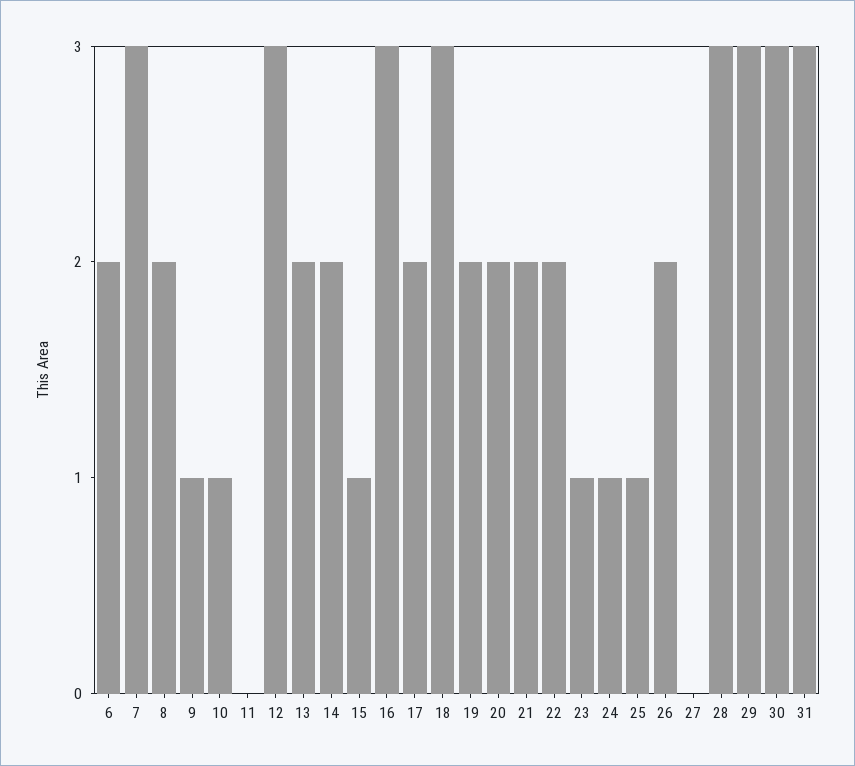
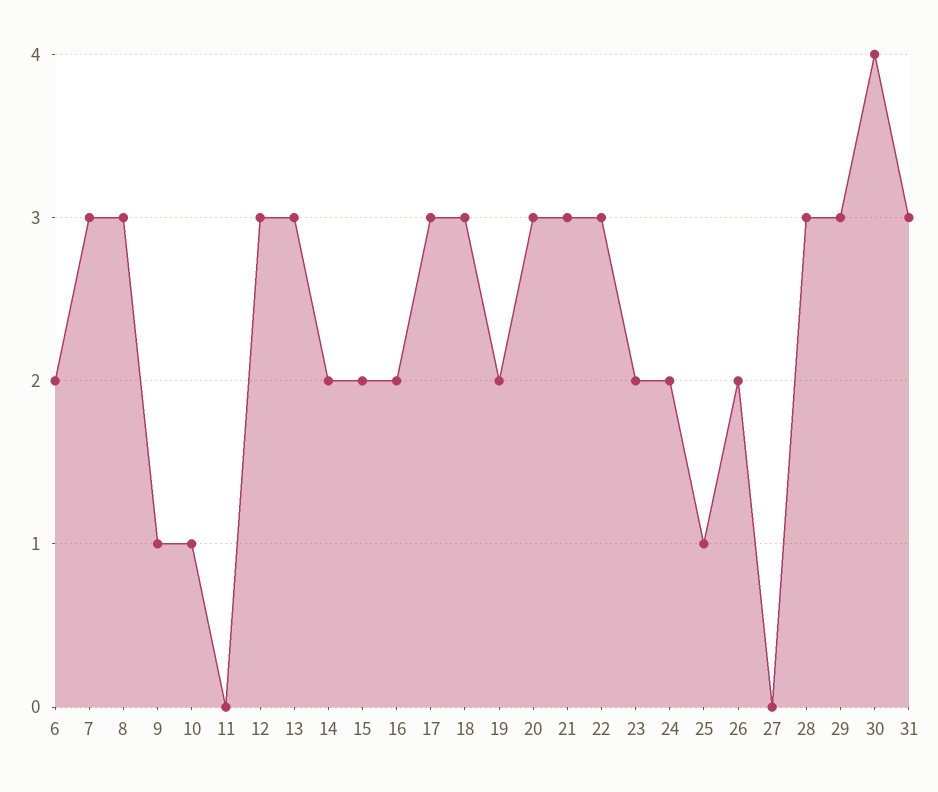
8: 2 -> 3
13: 2 -> 3
15: 1 -> 2
16: 3 -> 2
17: 2 -> 3
20: 2 -> 3
21: 2 -> 3
22: 2 -> 3
23: 1 -> 2
24: 1 -> 2
30: 3 -> 4

